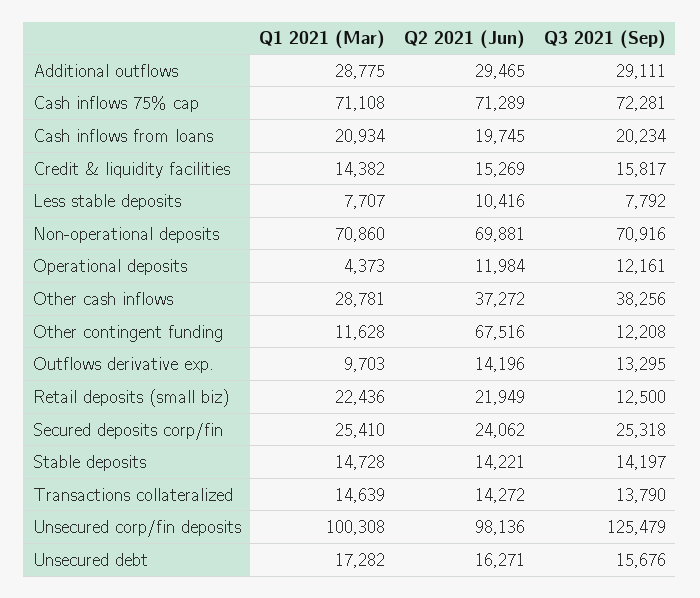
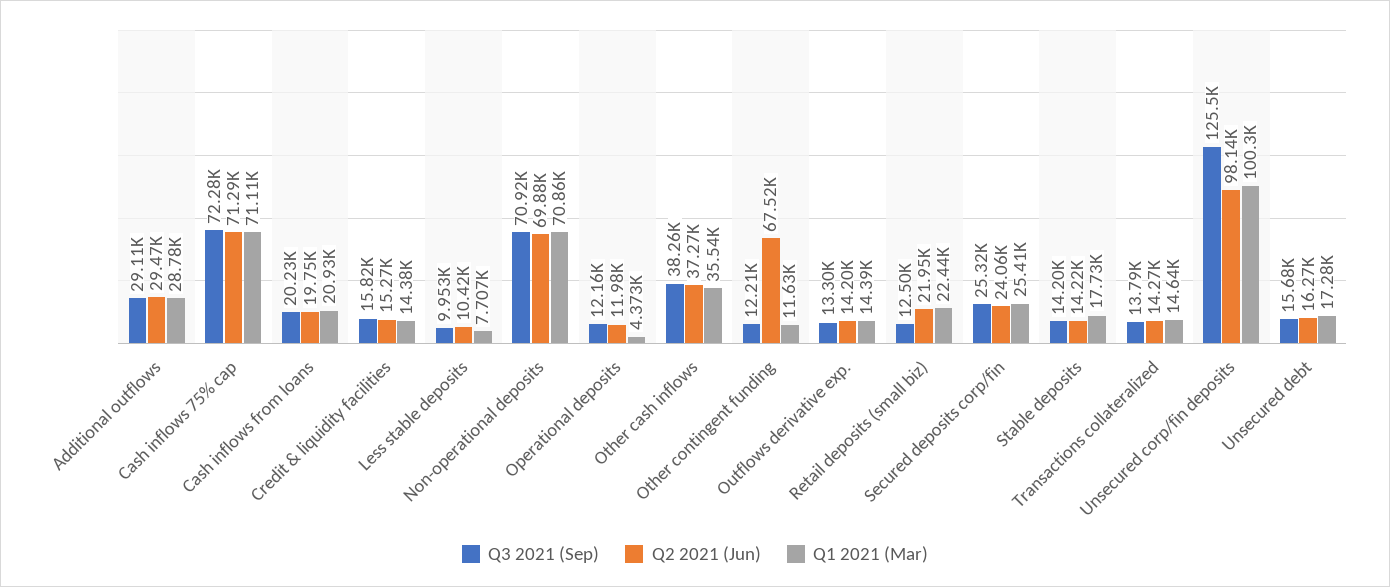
Q3 2021 (Sep), Less stable deposits: 7792 -> 9953
Q1 2021 (Mar), Other cash inflows: 28781 -> 35540
Q1 2021 (Mar), Outflows derivative exp.: 9703 -> 14390
Q1 2021 (Mar), Stable deposits: 14728 -> 17730

